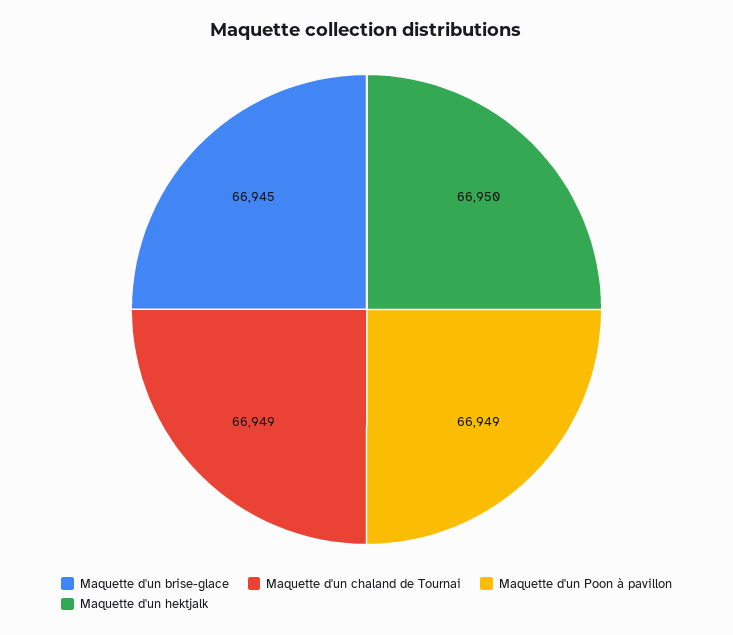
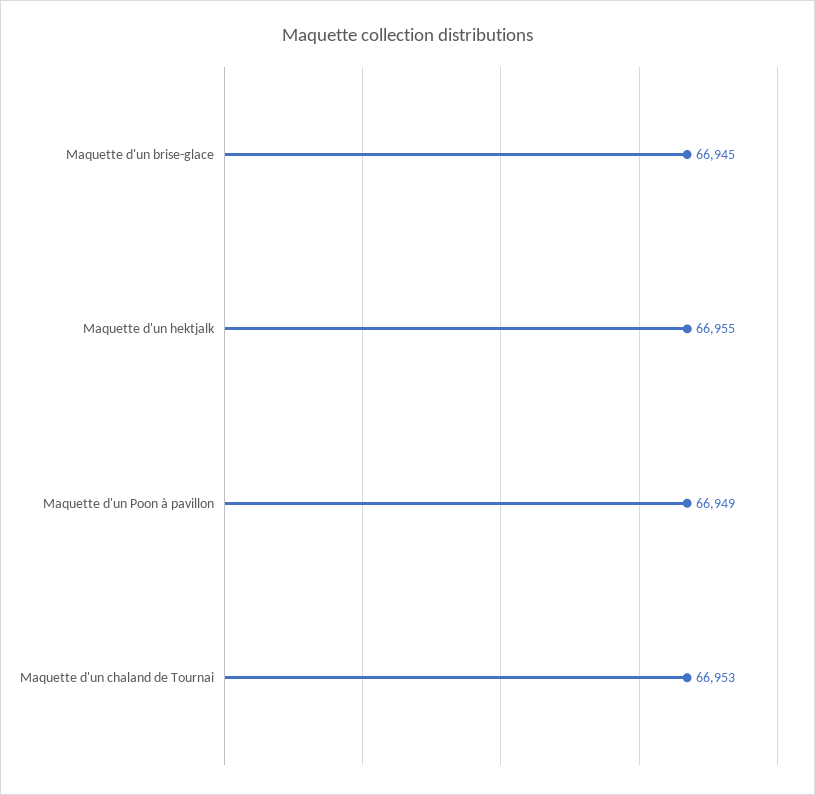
Maquette d'un chaland de Tournai: 66949 -> 66953
Maquette d'un hektjalk: 66950 -> 66955

